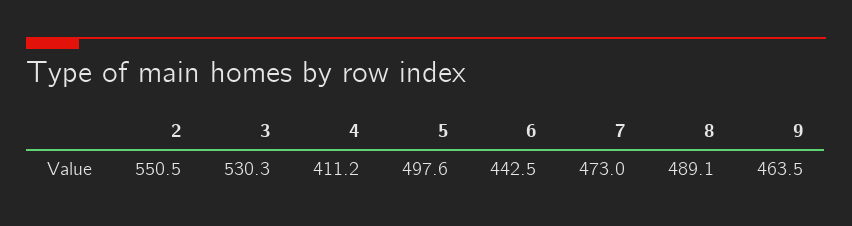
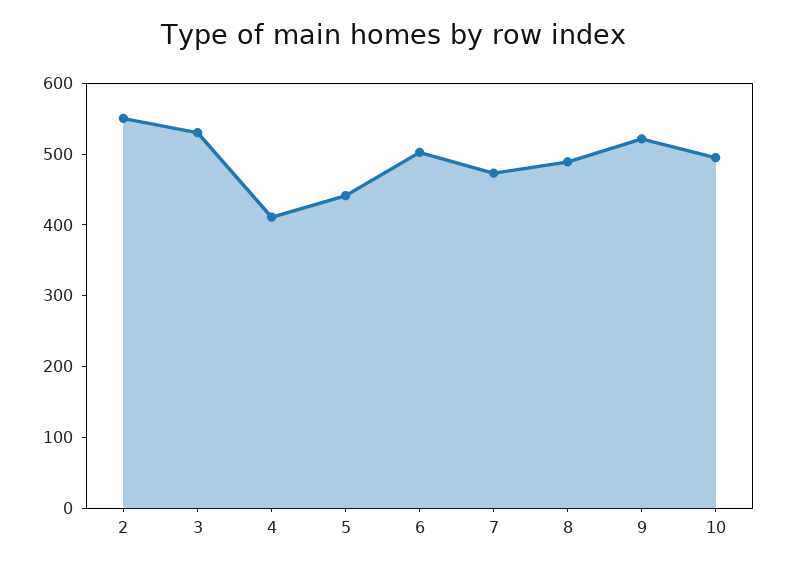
5: 497.6 -> 440
6: 442.5 -> 500
9: 463.5 -> 520
10: none -> 500

